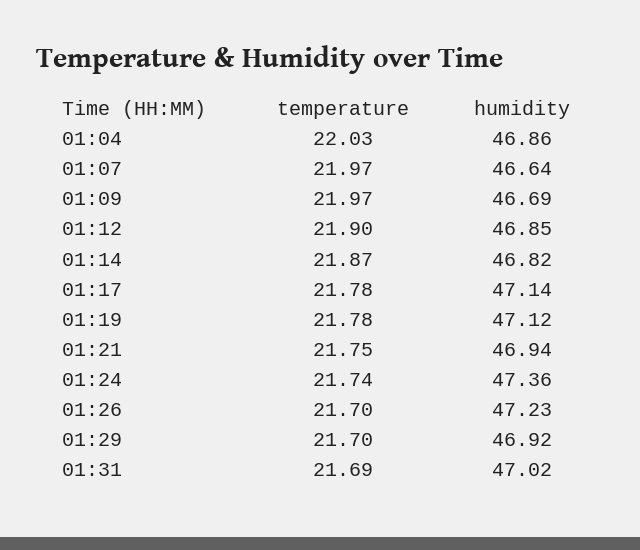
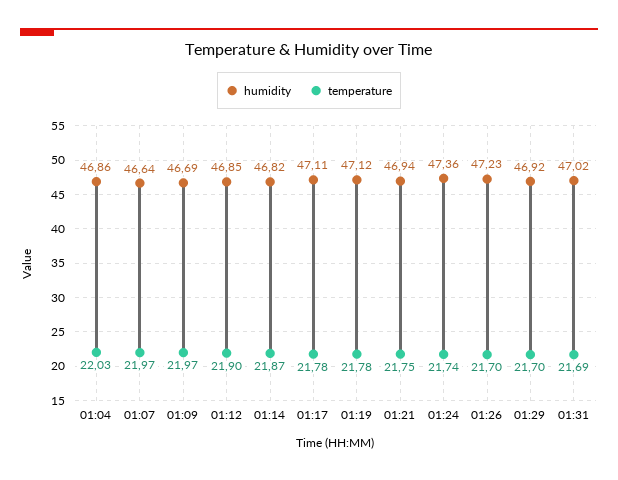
humidity, 01:17: 47.14 -> 47.11

